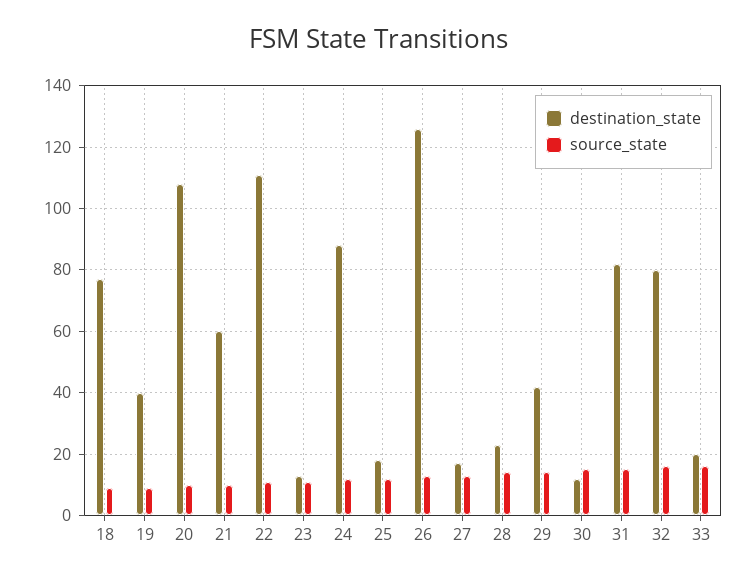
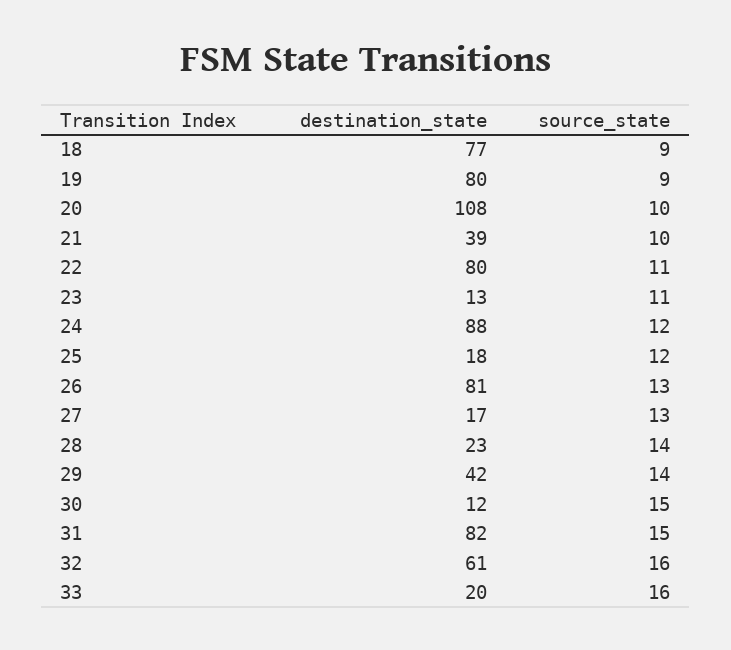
destination_state, 19: 40 -> 80
destination_state, 21: 60 -> 39
destination_state, 22: 110 -> 80
destination_state, 26: 125 -> 81
destination_state, 32: 80 -> 61

